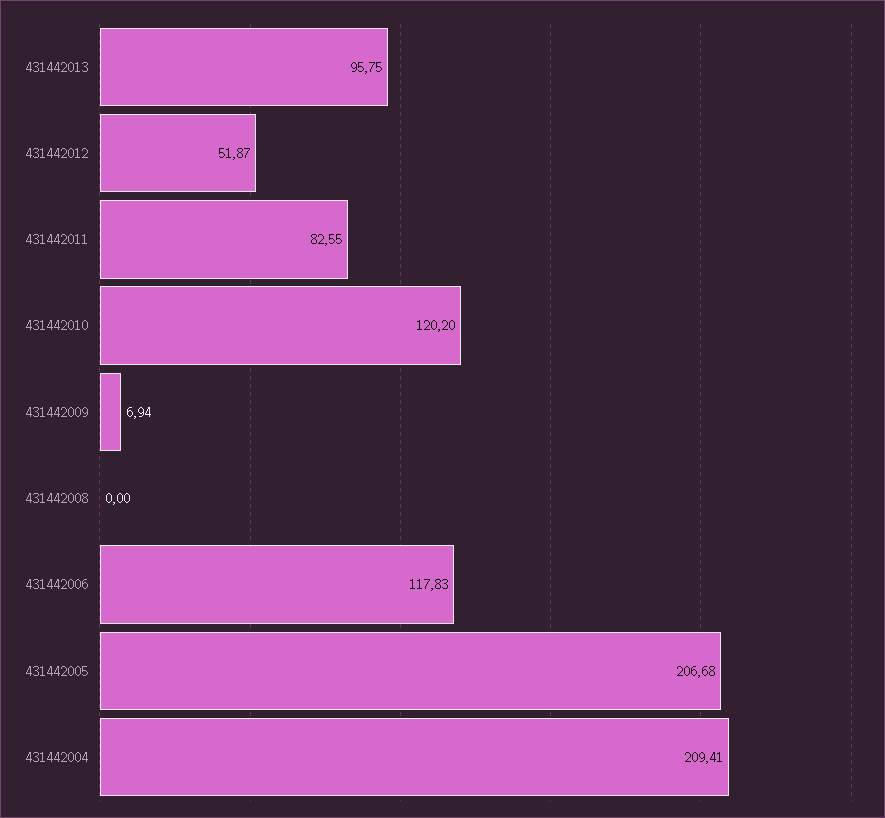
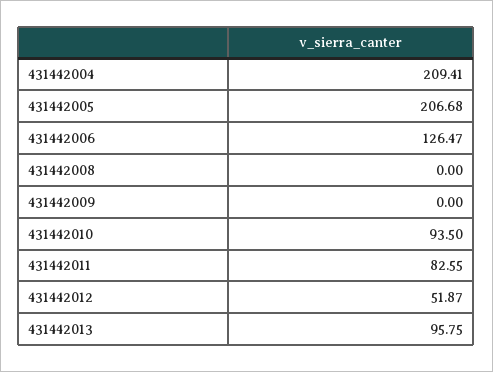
431442010: 120.2 -> 93.5
431442009: 6.94 -> 0
431442006: 117.83 -> 126.47

